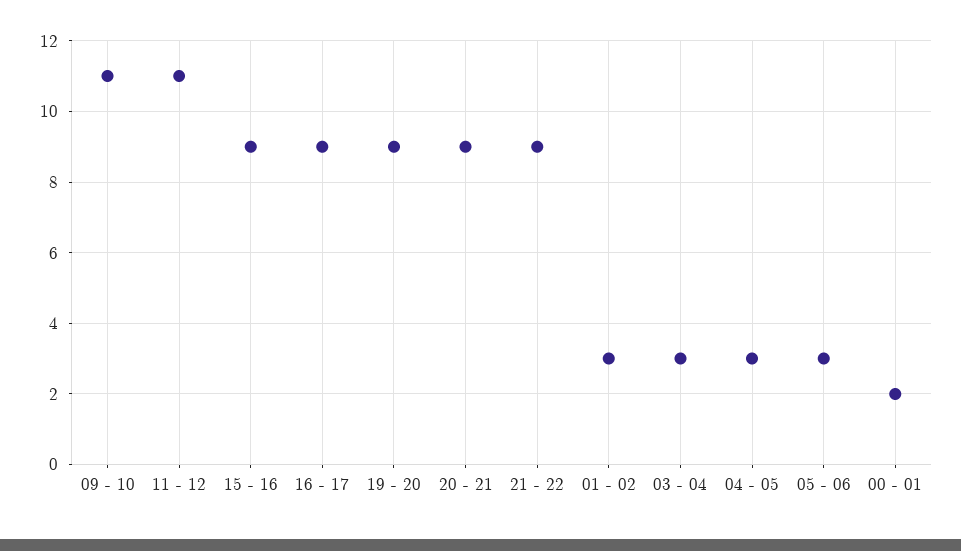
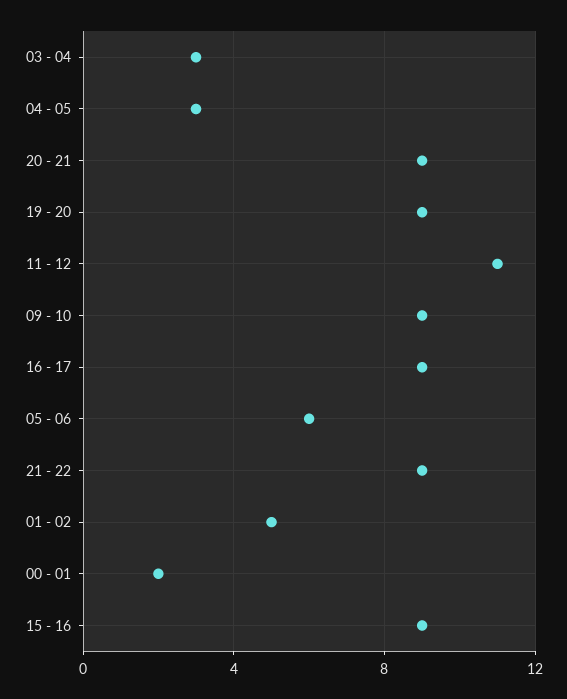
09 - 10: 11 -> 9
01 - 02: 3 -> 5
05 - 06: 3 -> 6

